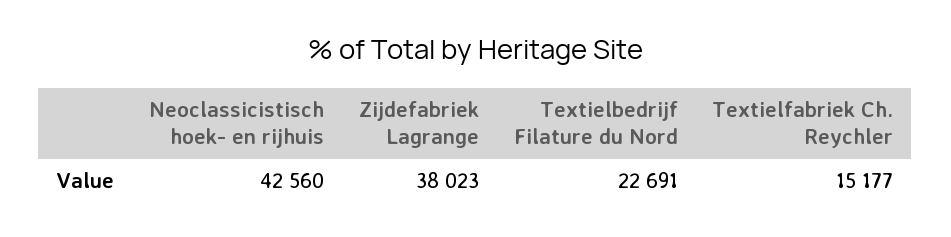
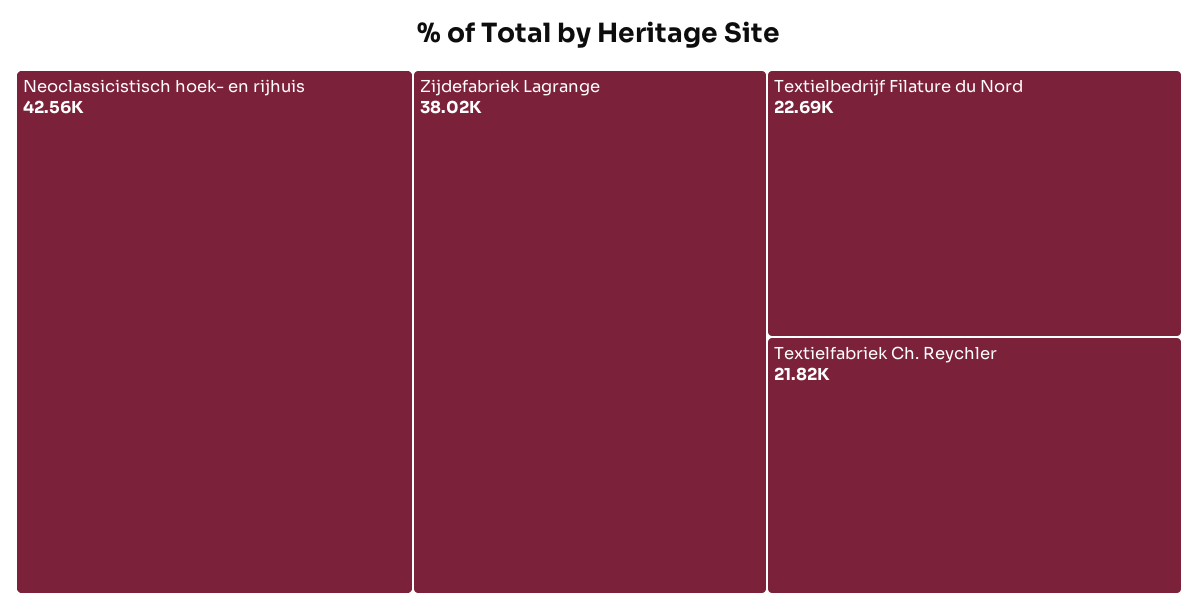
Textielfabriek Ch. Reychler: 15177 -> 21820

